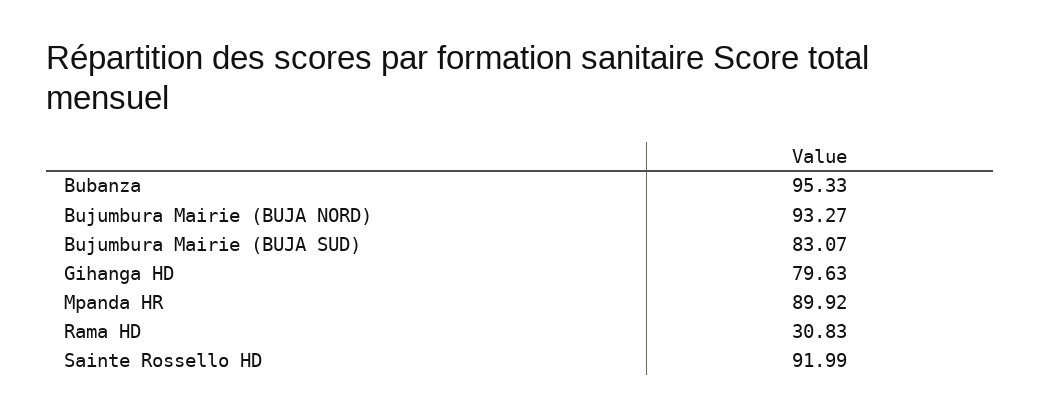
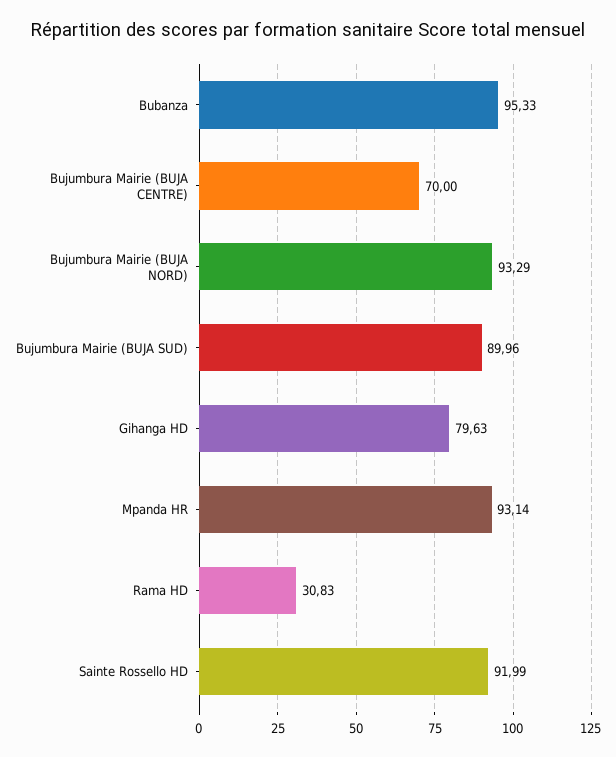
Bujumbura Mairie (BUJA NORD): 93.27 -> 93.29
Bujumbura Mairie (BUJA SUD): 83.07 -> 89.96
Mpanda HR: 89.92 -> 93.14
Bujumbura Mairie (BUJA CENTRE): none -> 70

